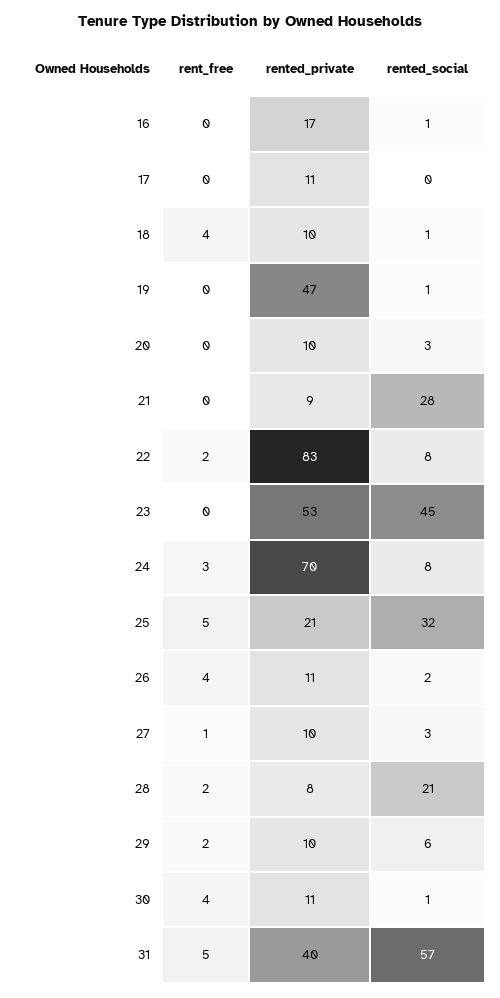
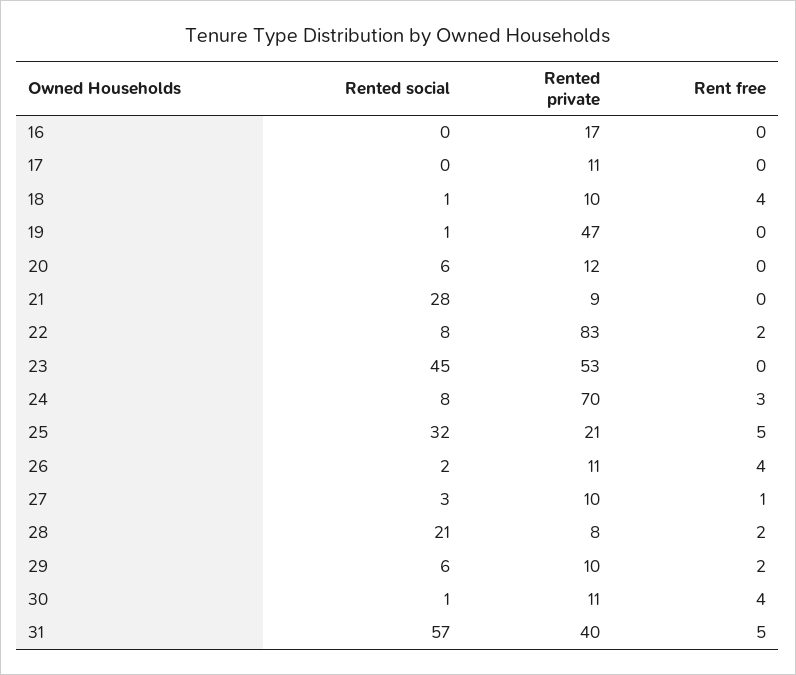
rented_social, 16: 1 -> 0
rented_private, 20: 10 -> 12
rented_social, 20: 3 -> 6

